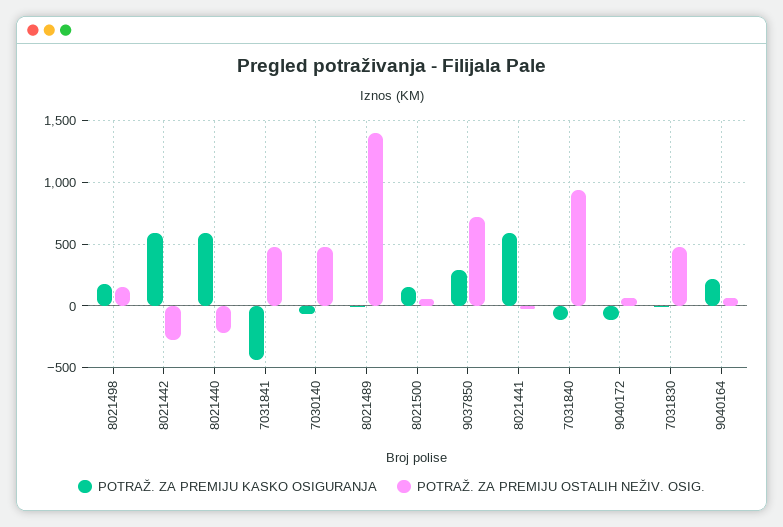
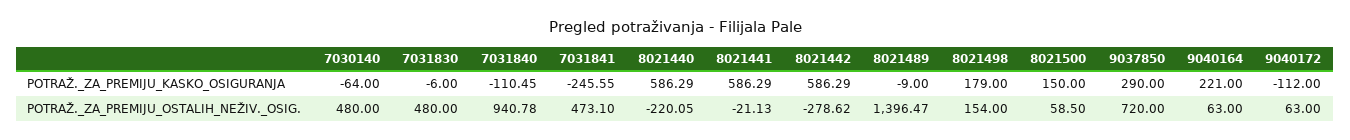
POTRAŽ. ZA PREMIJU KASKO OSIGURANJA, 7031841: -450 -> -245.55

